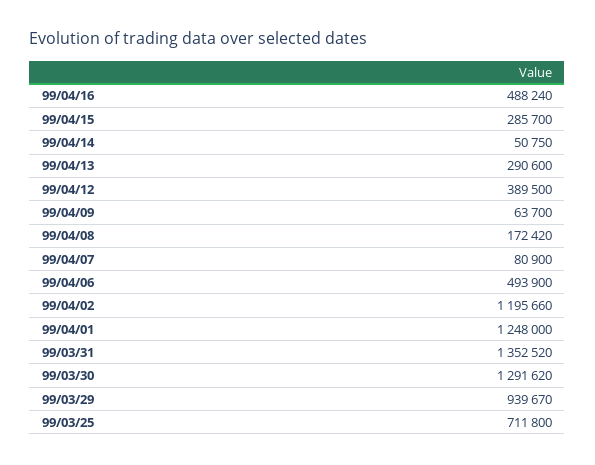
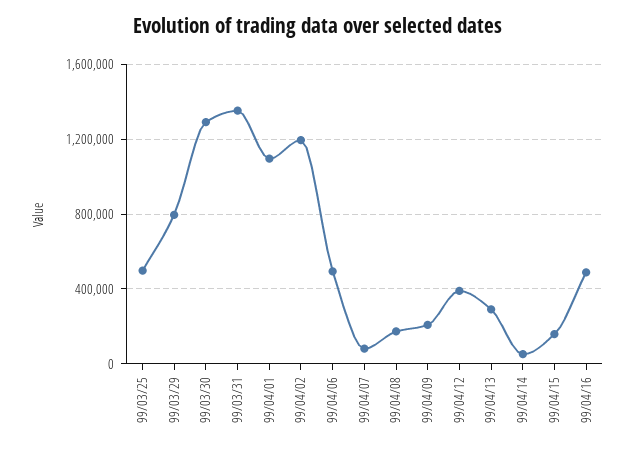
99/04/15: 285700 -> 150000
99/04/09: 63700 -> 200000
99/04/01: 1248000 -> 1100000
99/03/29: 939670 -> 800000
99/03/25: 711800 -> 500000

